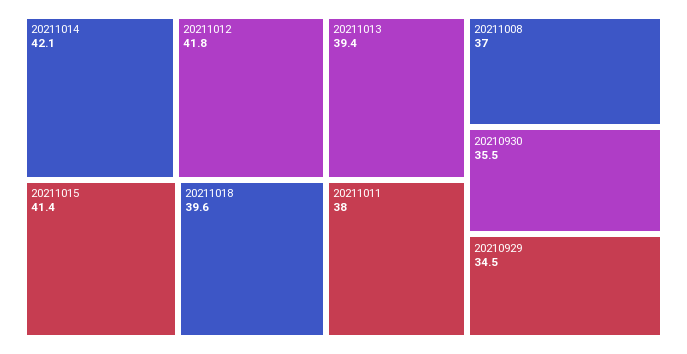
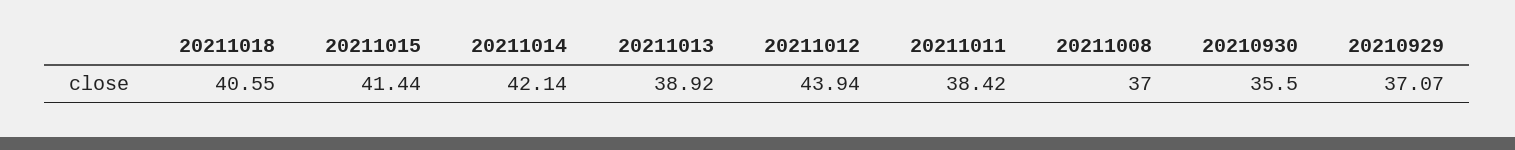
20211012: 41.8 -> 43.94
20211018: 39.6 -> 40.55
20211013: 39.4 -> 38.92
20211011: 38 -> 38.42
20210929: 34.5 -> 37.07

